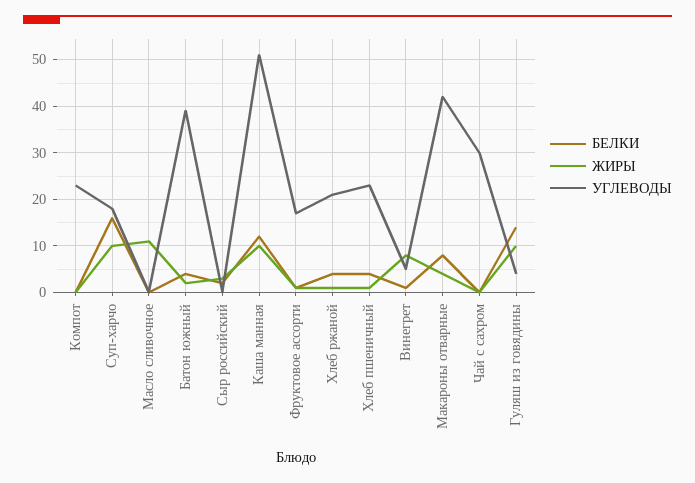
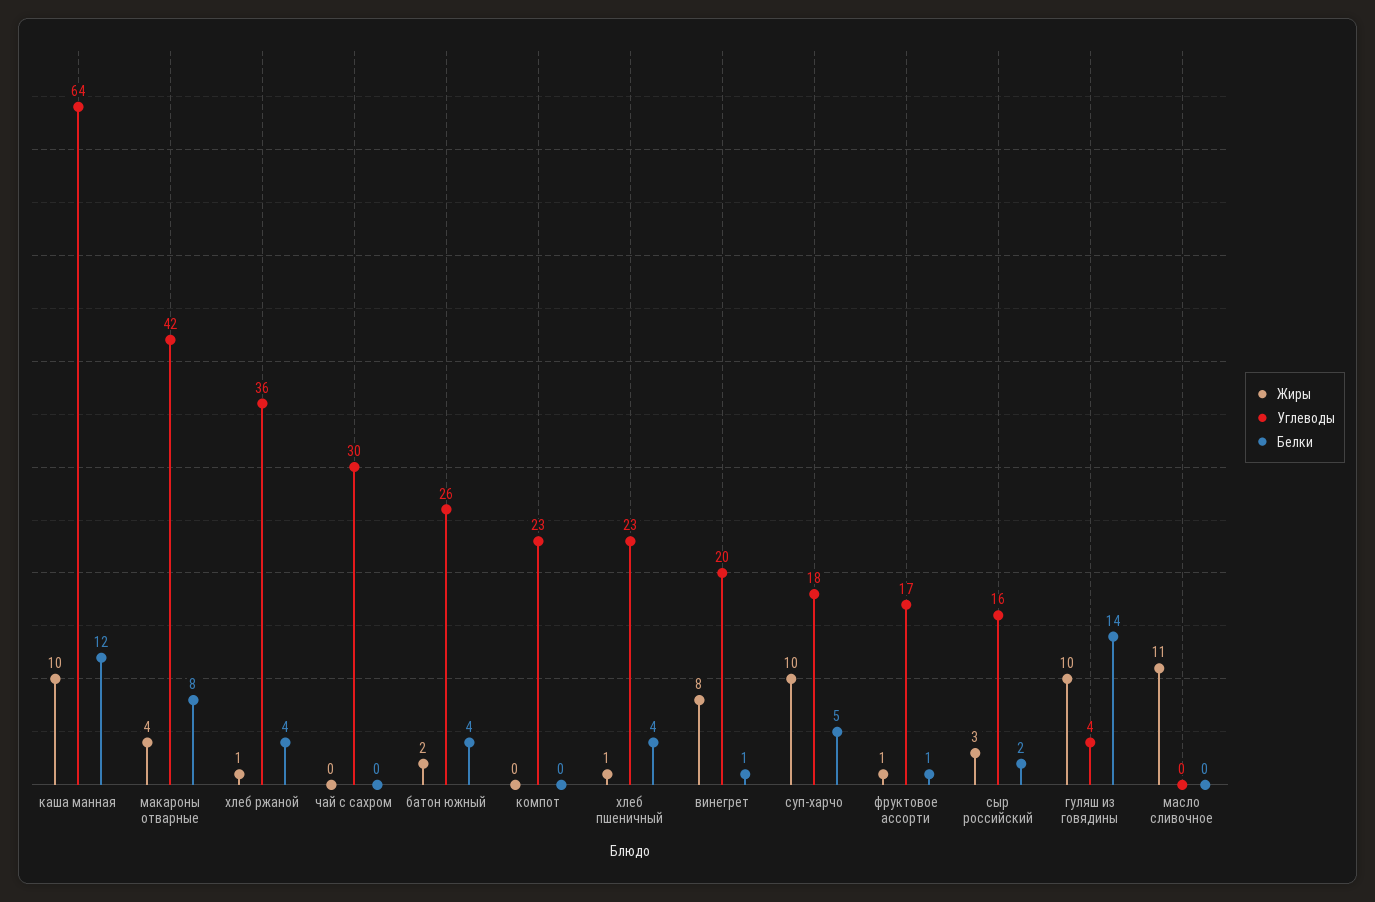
БЕЛКИ, Суп-харчо: 15 -> 5
УГЛЕВОДЫ, Батон южный: 40 -> 26
УГЛЕВОДЫ, Сыр российский: 0 -> 16
УГЛЕВОДЫ, Каша манная: 50 -> 64
УГЛЕВОДЫ, Хлеб ржаной: 20 -> 36
УГЛЕВОДЫ, Винегрет: 5 -> 20

